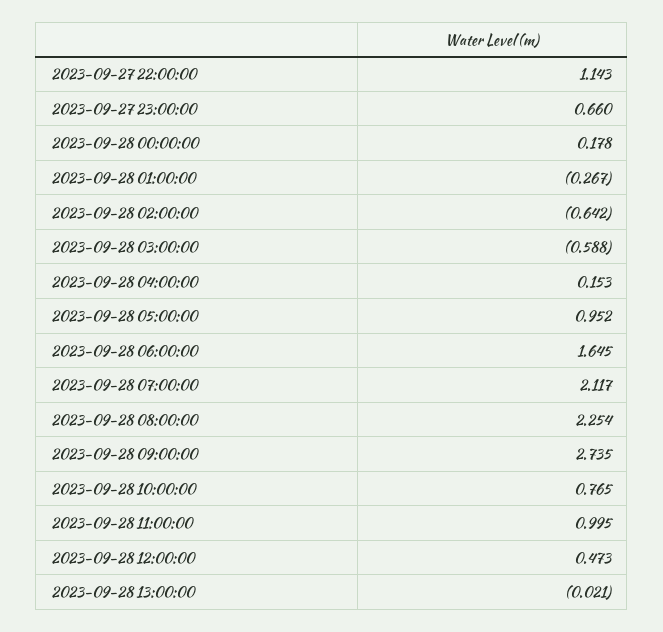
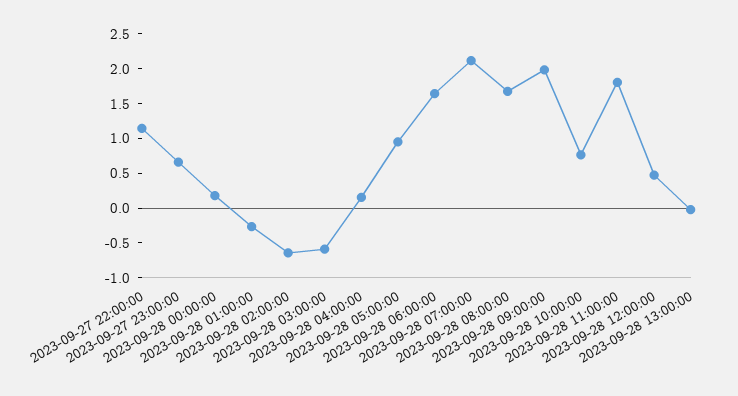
2023-09-28 08:00:00: 2.254 -> 1.75
2023-09-28 09:00:00: 2.735 -> 2
2023-09-28 11:00:00: 0.995 -> 1.75

